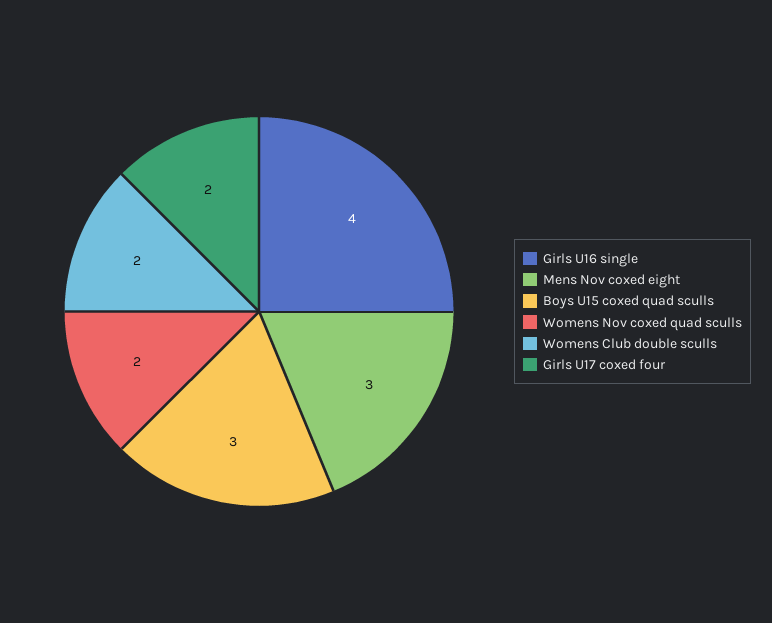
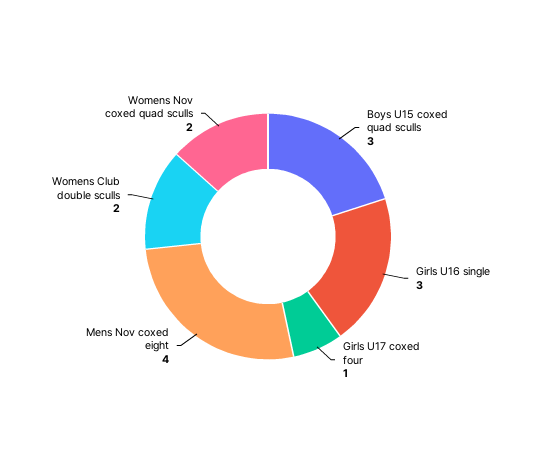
Girls U16 single: 4 -> 3
Mens Nov coxed eight: 3 -> 4
Girls U17 coxed four: 2 -> 1

